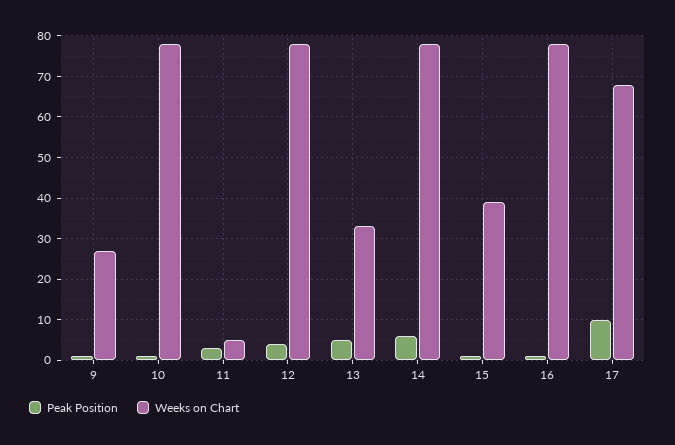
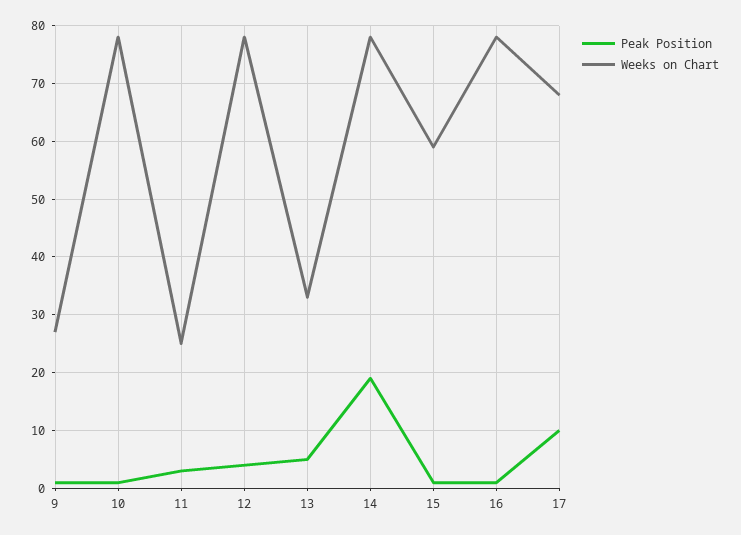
Weeks on Chart, 11: 5 -> 25
Peak Position, 14: 5 -> 20
Weeks on Chart, 15: 40 -> 60

